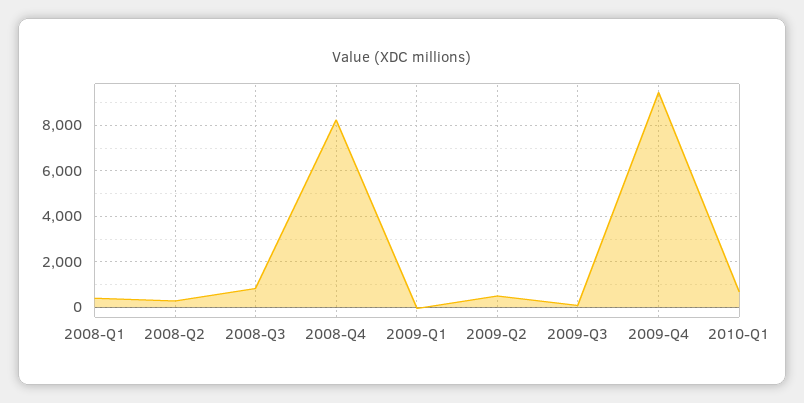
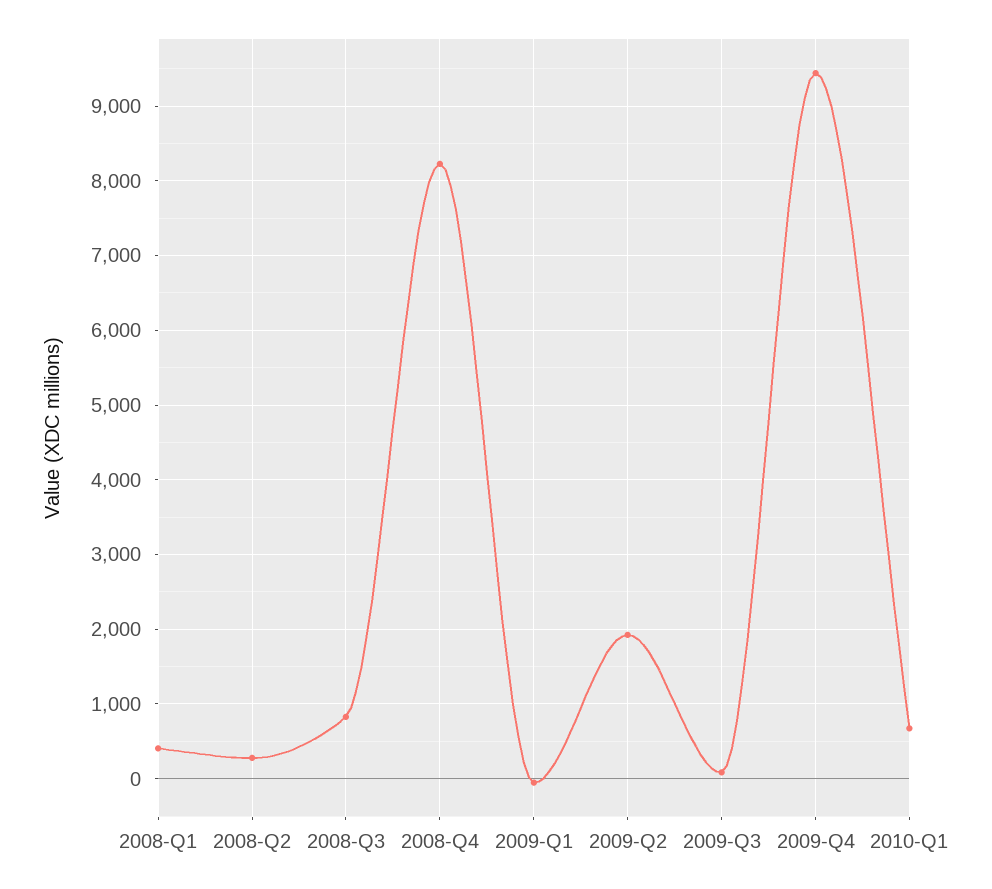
2009-Q2: 500 -> 1900

